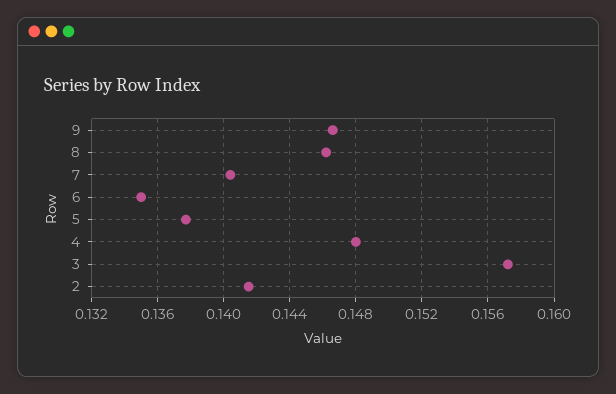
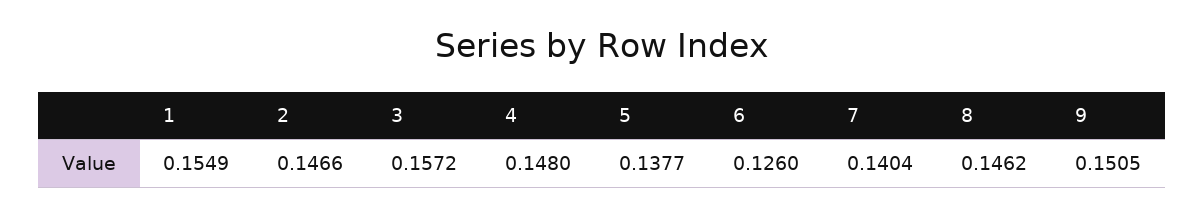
9: 0.1465 -> 0.1505
6: 0.135 -> 0.126
2: 0.1415 -> 0.1466
1: none -> 0.1549

